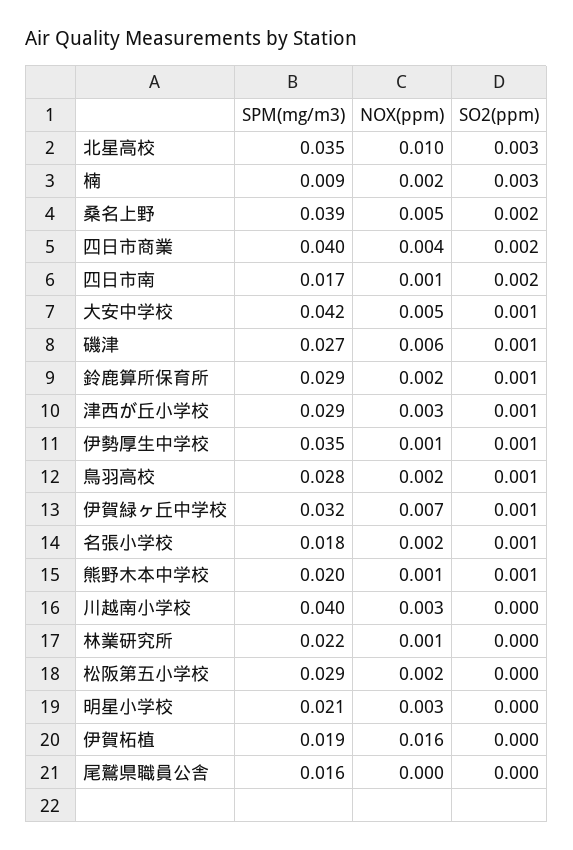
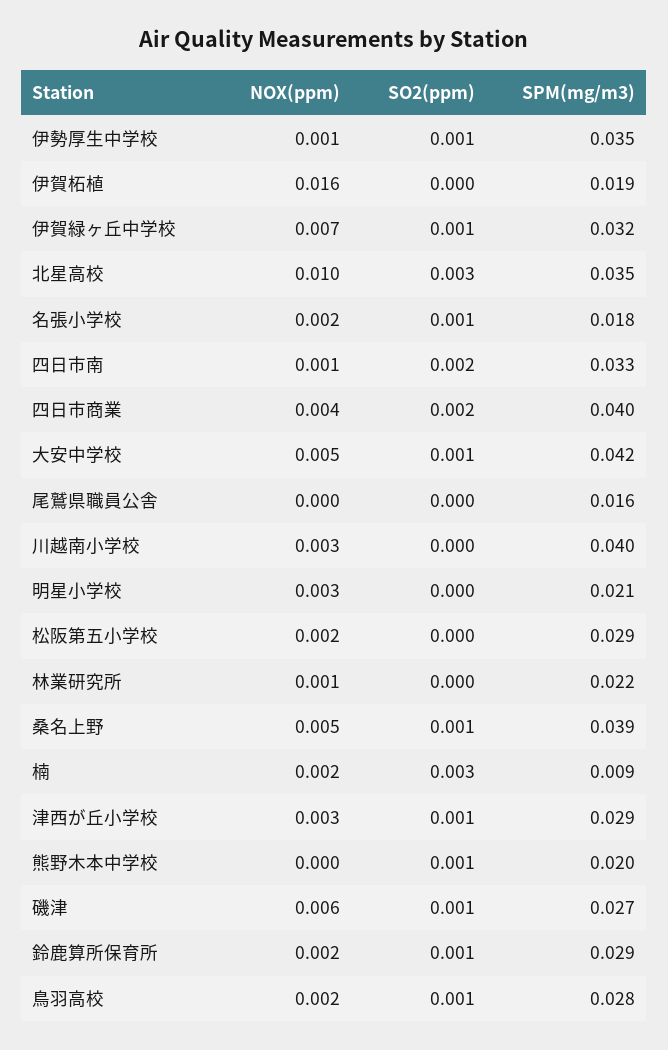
SO2(ppm), 桑名上野: 0.002 -> 0.001
SPM(mg/m3), 四日市南: 0.017 -> 0.033
NOX(ppm), 熊野木本中学校: 0.001 -> 0

